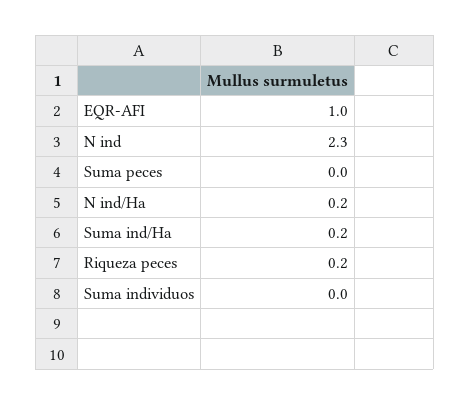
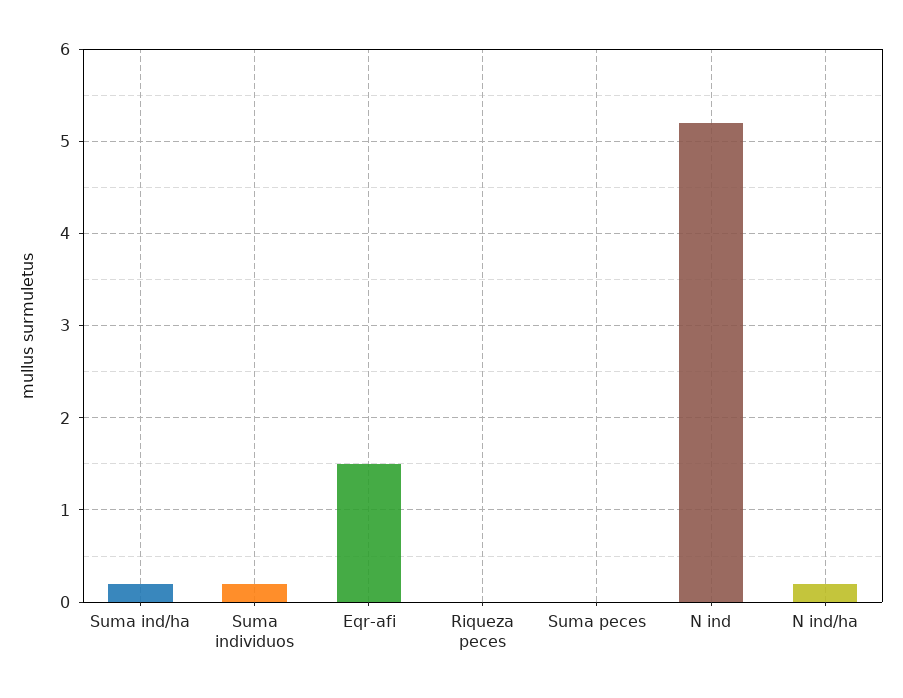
EQR-AFI: 1 -> 1.5
N ind: 2.3 -> 5.2
Riqueza peces: 0.2 -> 0
Suma individuos: 0 -> 0.2

